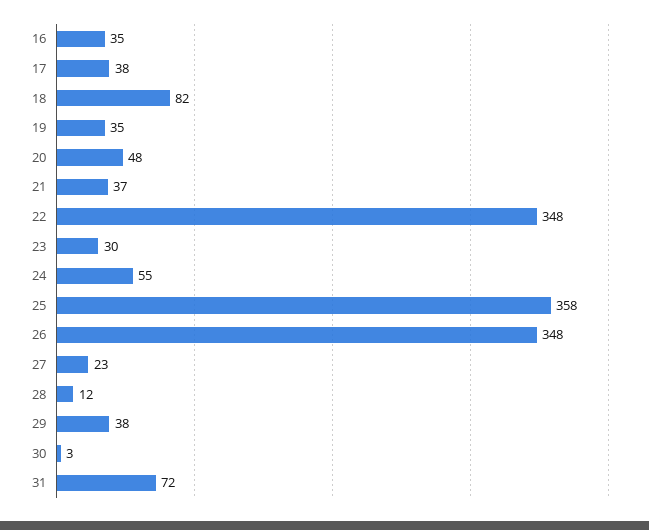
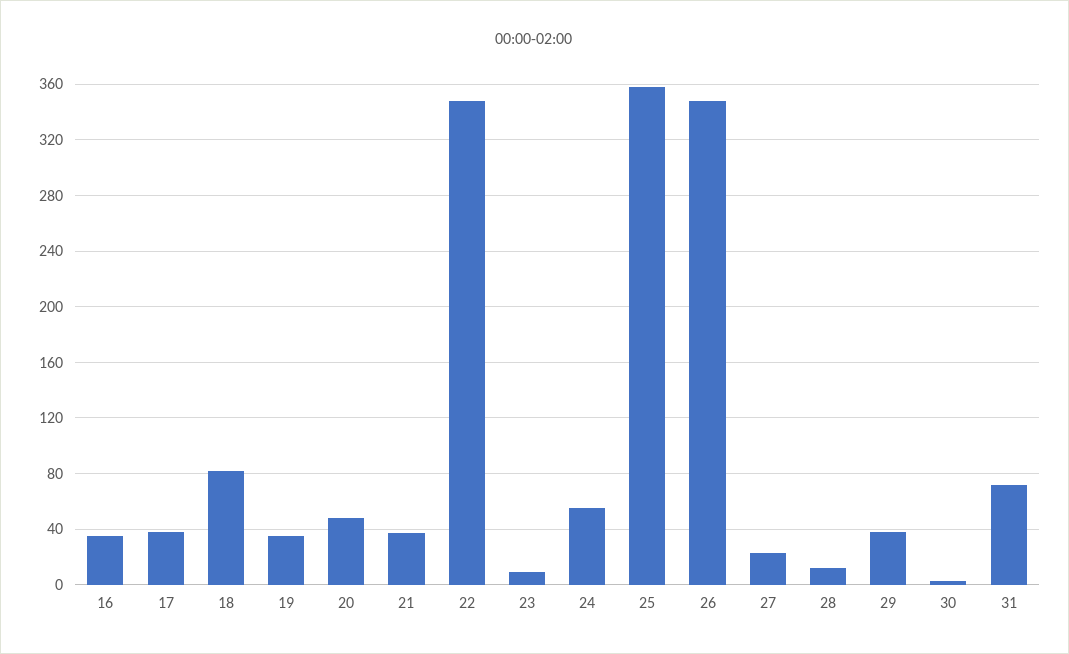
23: 30 -> 10

